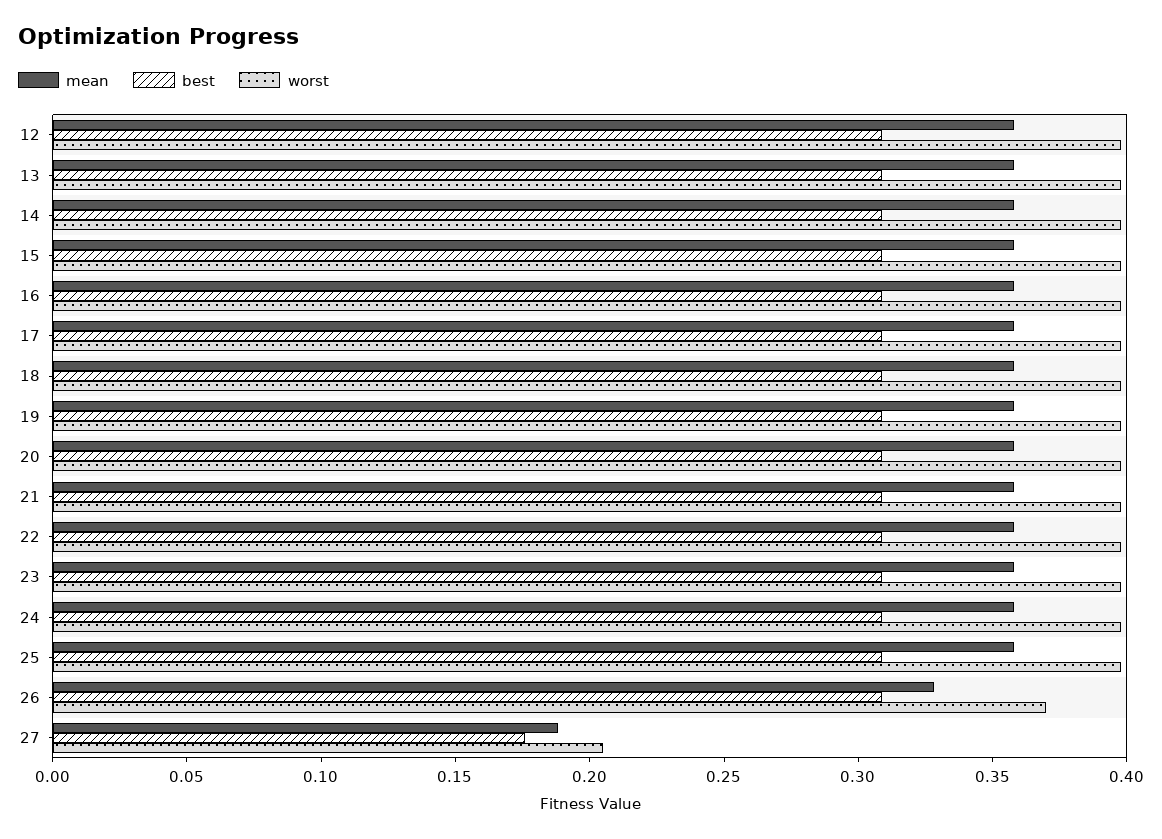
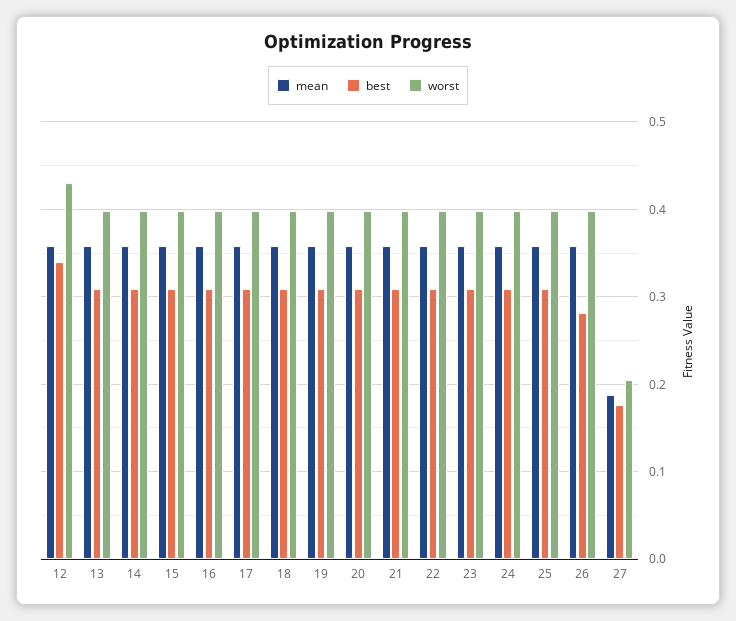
best, 12: 0.31 -> 0.34
worst, 12: 0.4 -> 0.43
mean, 26: 0.33 -> 0.36
best, 26: 0.31 -> 0.28
worst, 26: 0.37 -> 0.4

